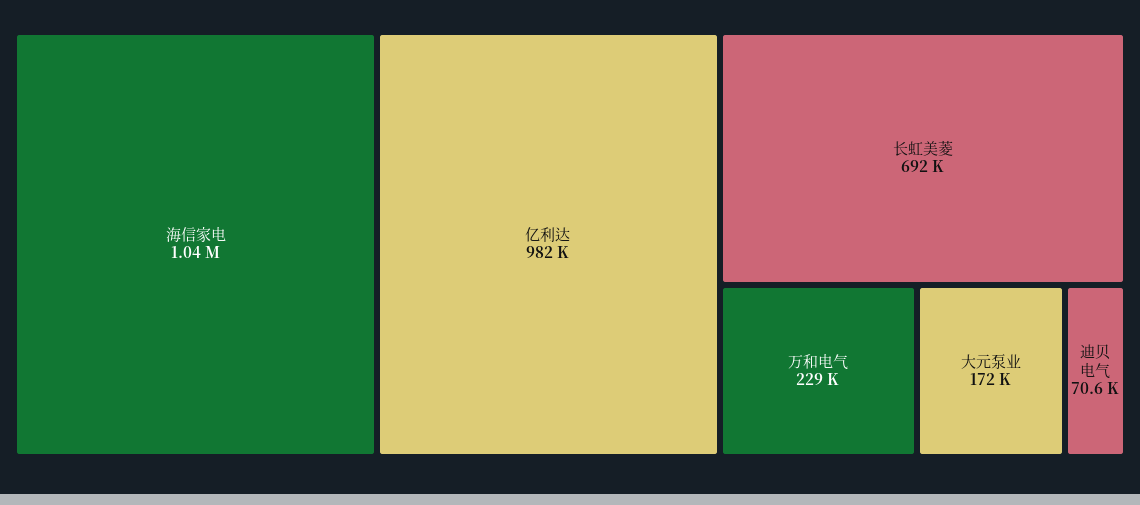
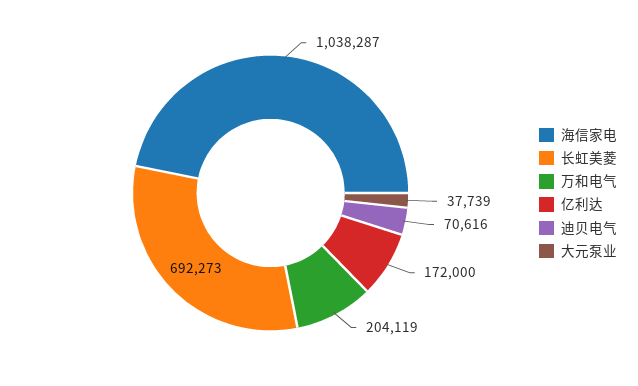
亿利达: 982000 -> 172000
万和电气: 229000 -> 204119
大元泵业: 172000 -> 37739

